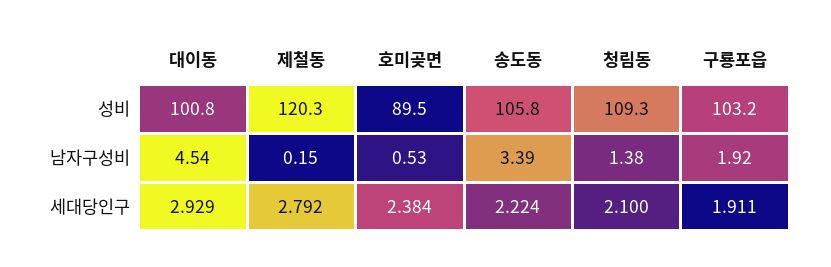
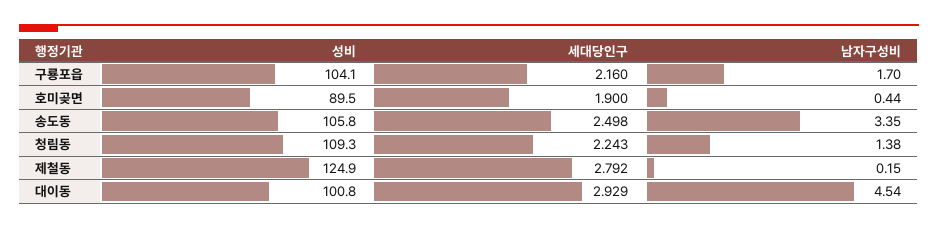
제철동, 성비: 120.3 -> 124.9
구룡포읍, 성비: 103.2 -> 104.1
호미곶면, 남자구성비: 0.53 -> 0.44
송도동, 남자구성비: 3.39 -> 3.35
구룡포읍, 남자구성비: 1.92 -> 1.7
호미곶면, 세대당인구: 2.384 -> 1.9
송도동, 세대당인구: 2.224 -> 2.498
청림동, 세대당인구: 2.1 -> 2.243
구룡포읍, 세대당인구: 1.911 -> 2.16

